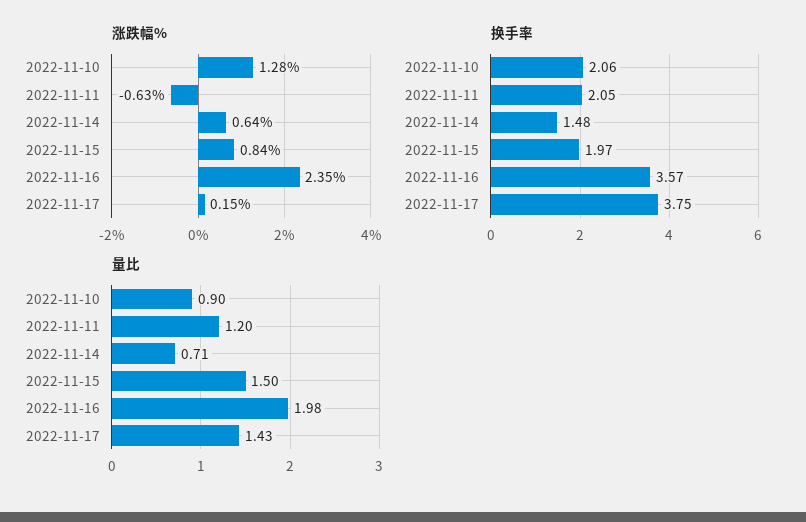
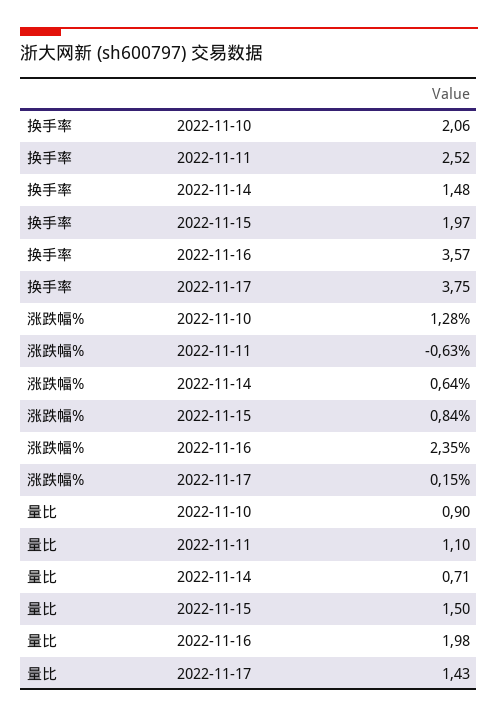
换手率, 2022-11-11: 2.05 -> 2.52
量比, 2022-11-11: 1.2 -> 1.1

